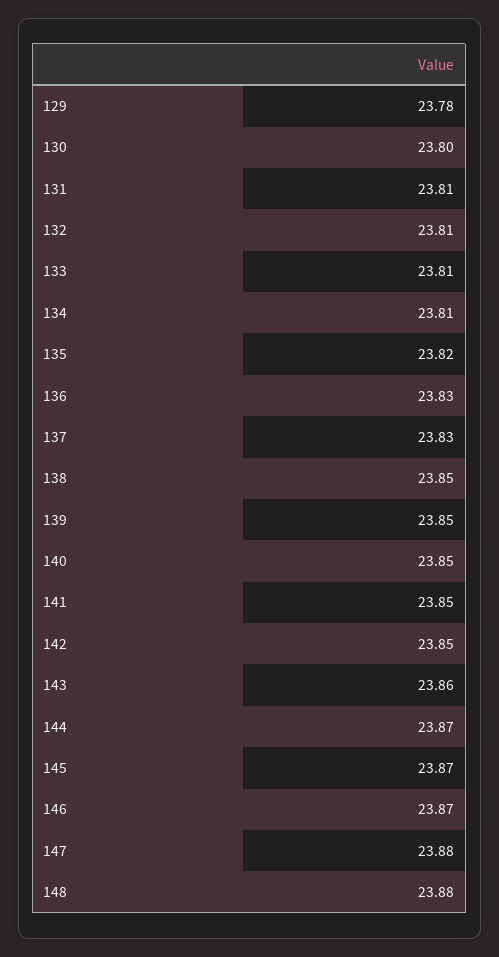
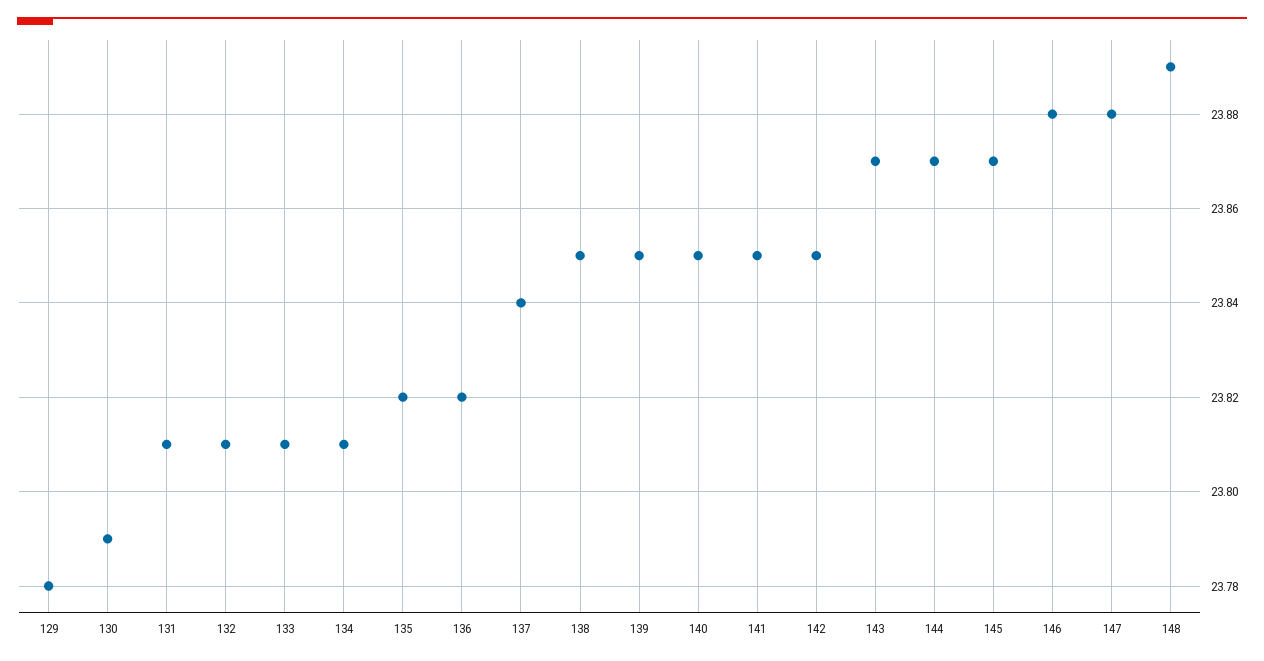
130: 23.8 -> 23.79
136: 23.83 -> 23.82
137: 23.83 -> 23.84
143: 23.86 -> 23.87
146: 23.87 -> 23.88
148: 23.88 -> 23.89

